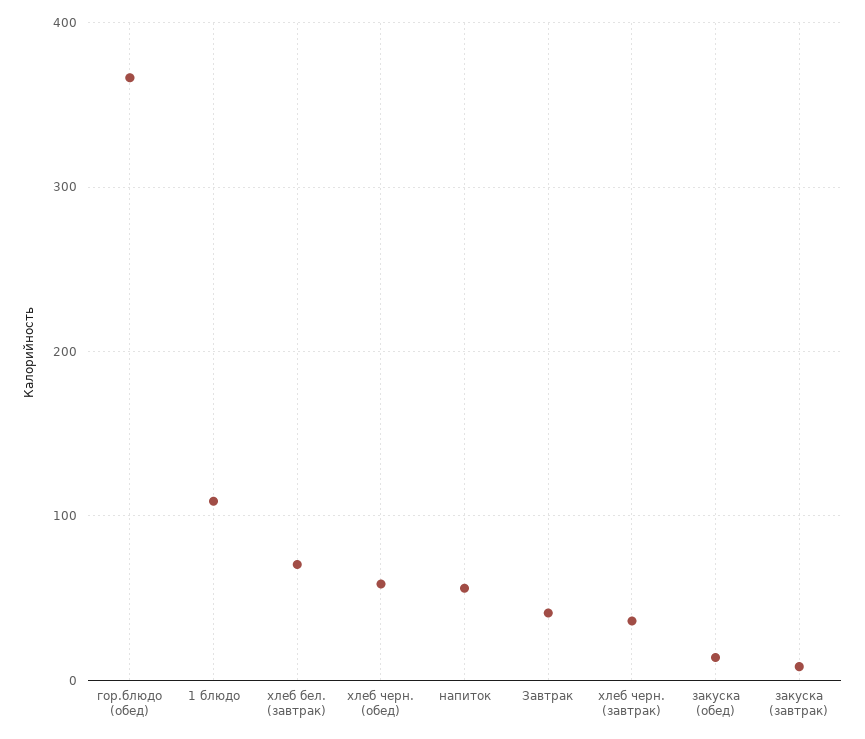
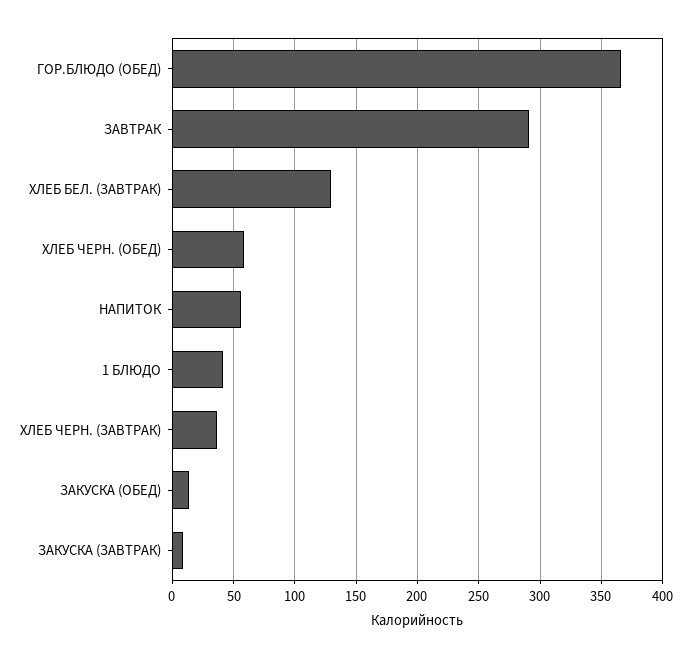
1 блюдо: 110 -> 40
хлеб бел. (завтрак): 70 -> 130
Завтрак: 40 -> 290

